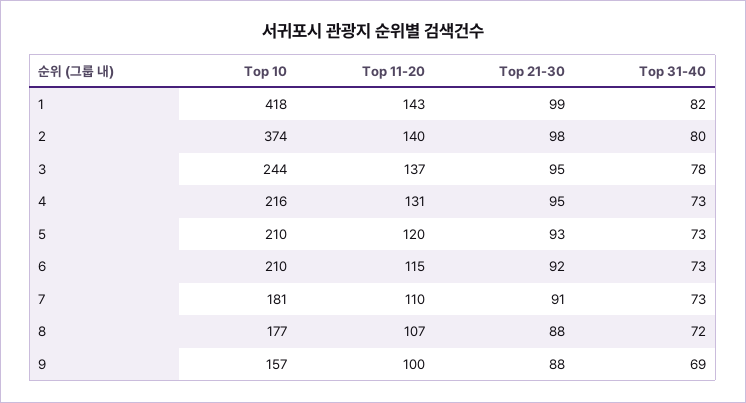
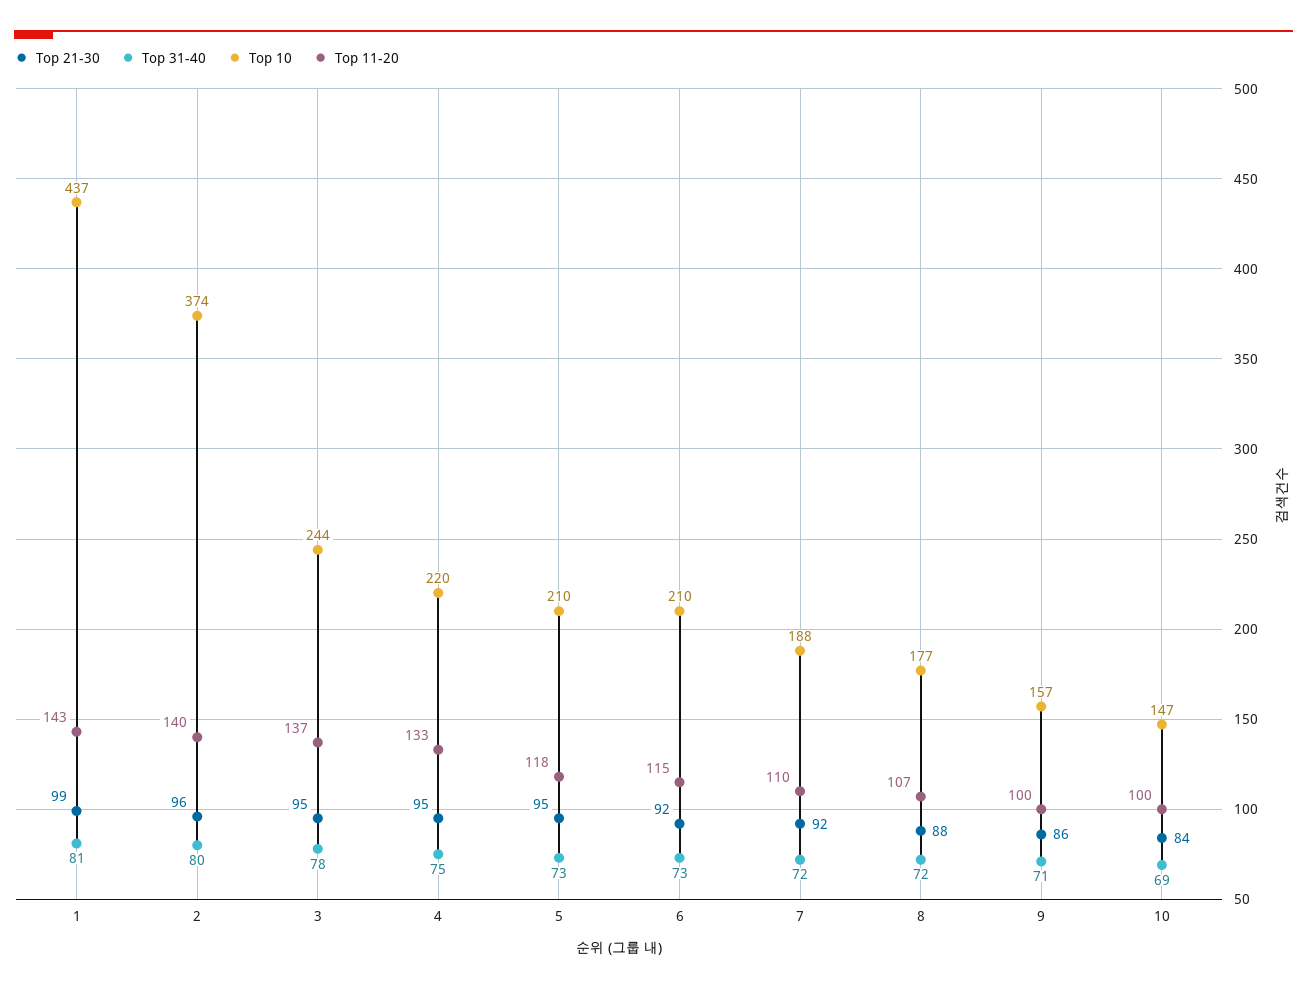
Top 10, 1: 418 -> 437
Top 31-40, 1: 82 -> 81
Top 21-30, 2: 98 -> 96
Top 10, 4: 216 -> 220
Top 11-20, 4: 131 -> 133
Top 31-40, 4: 73 -> 75
Top 11-20, 5: 120 -> 118
Top 21-30, 5: 93 -> 95
Top 10, 7: 181 -> 188
Top 21-30, 7: 91 -> 92
Top 31-40, 7: 73 -> 72
Top 21-30, 9: 88 -> 86
Top 31-40, 9: 69 -> 71
Top 21-30, 10: none -> 84
Top 31-40, 10: none -> 69
Top 10, 10: none -> 147
Top 11-20, 10: none -> 100

